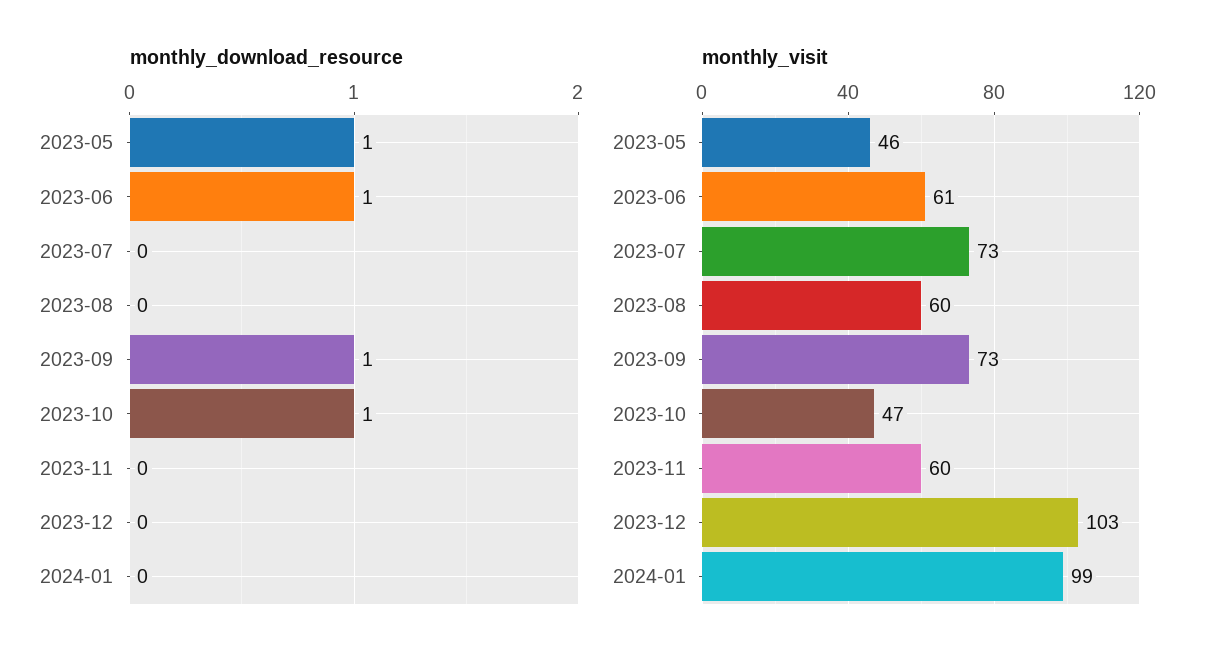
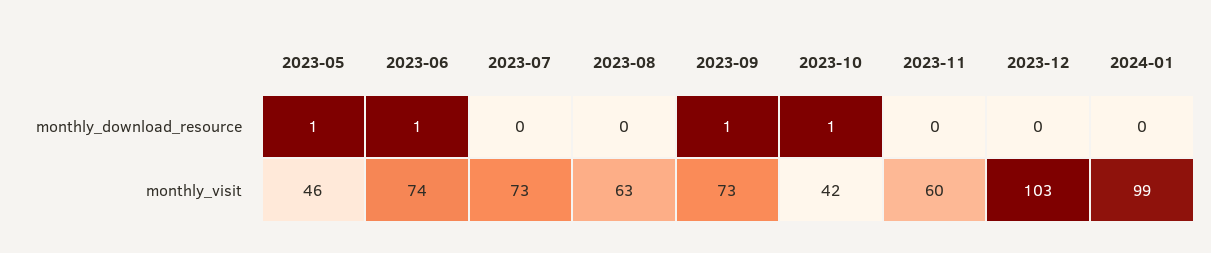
monthly_visit, 2023-06: 61 -> 74
monthly_visit, 2023-08: 60 -> 63
monthly_visit, 2023-10: 47 -> 42

